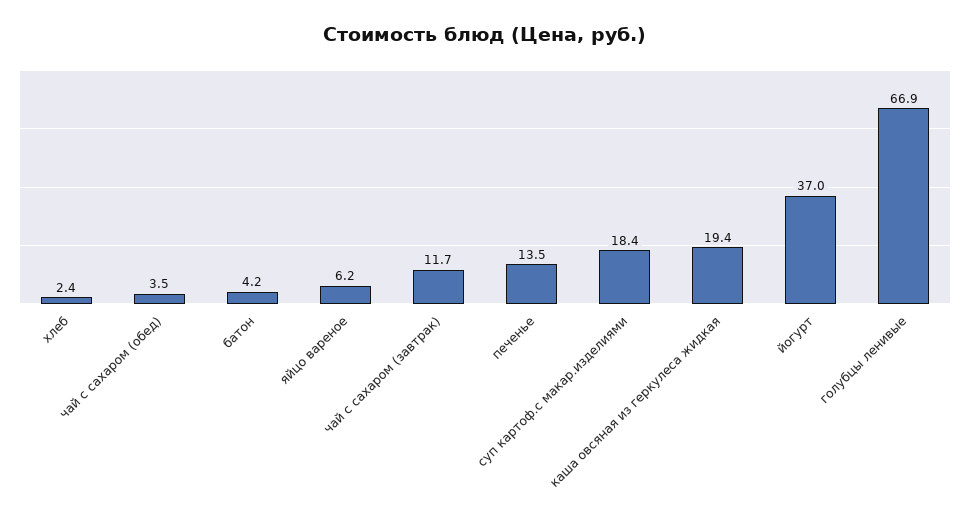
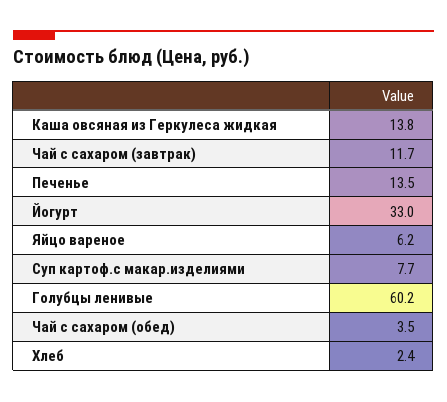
батон: 4.2 -> none
суп картоф.с макар.изделиями: 18.4 -> 7.7
каша овсяная из геркулеса жидкая: 19.4 -> 13.8
йогурт: 37 -> 33
голубцы ленивые: 66.9 -> 60.2

